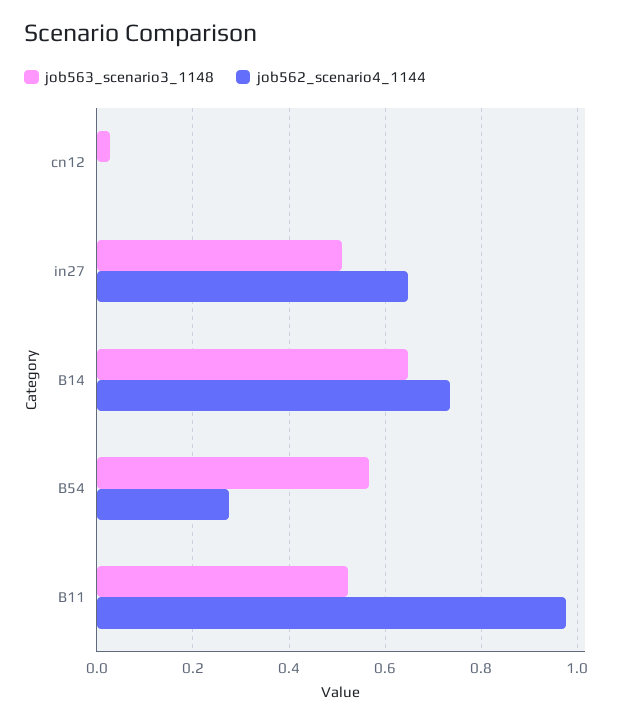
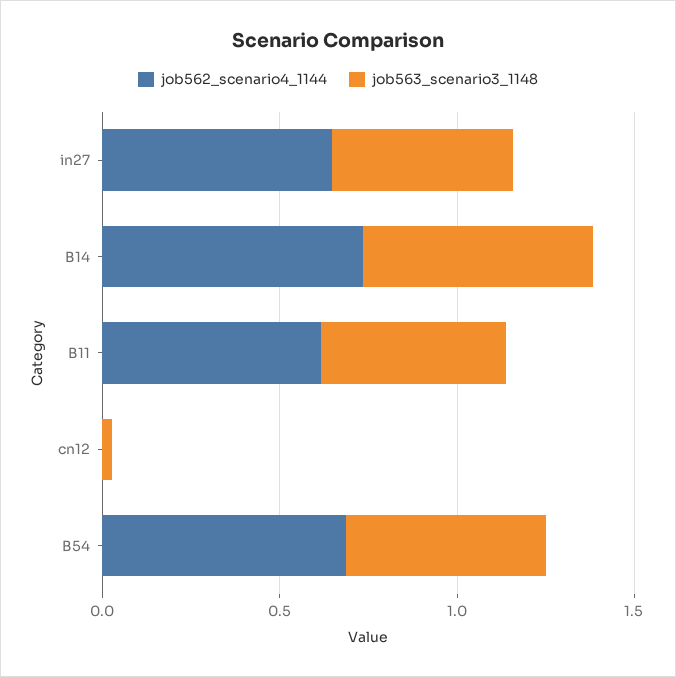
job562_scenario4_1144, B54: 0.28 -> 0.7
job562_scenario4_1144, B11: 0.98 -> 0.6

